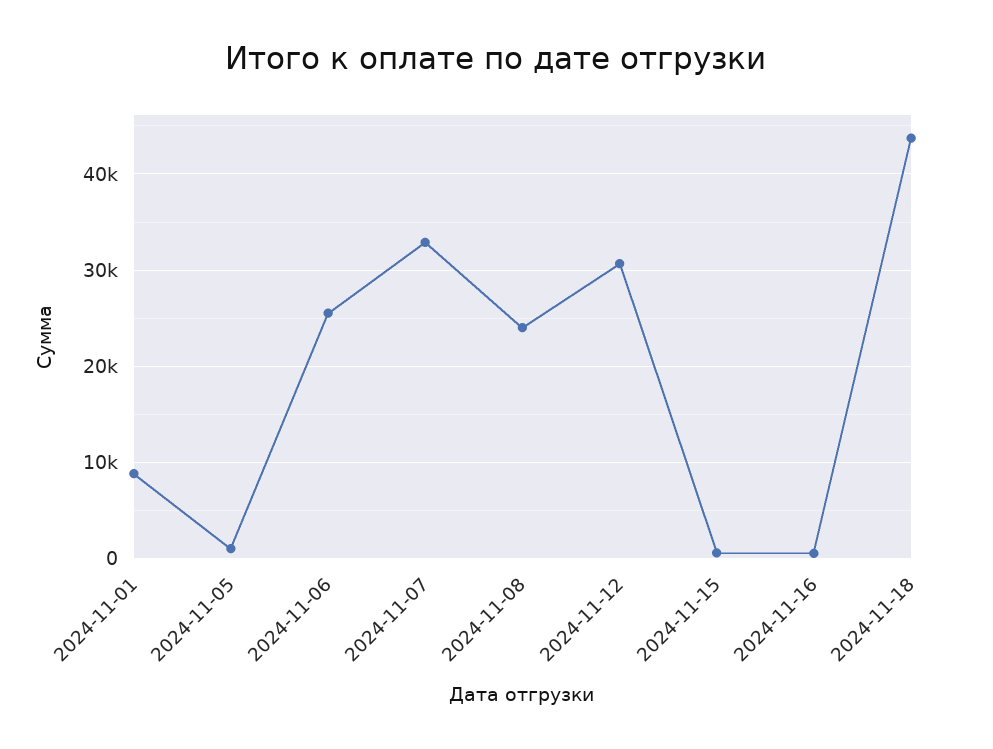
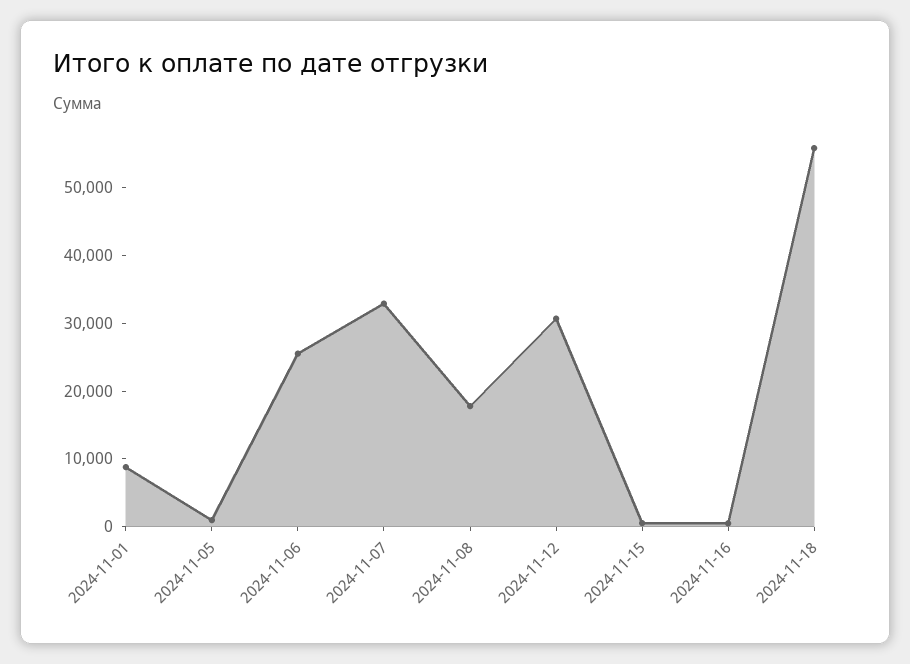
2024-11-08: 24000 -> 18000
2024-11-18: 44000 -> 56000

